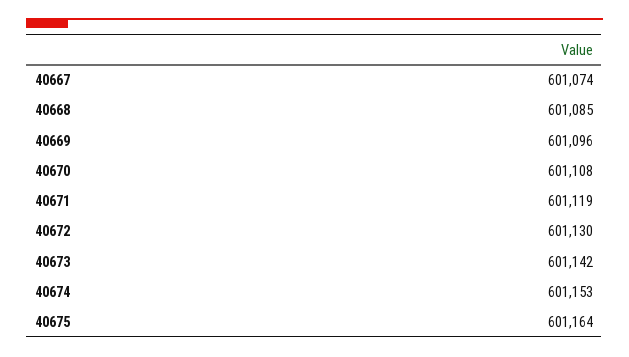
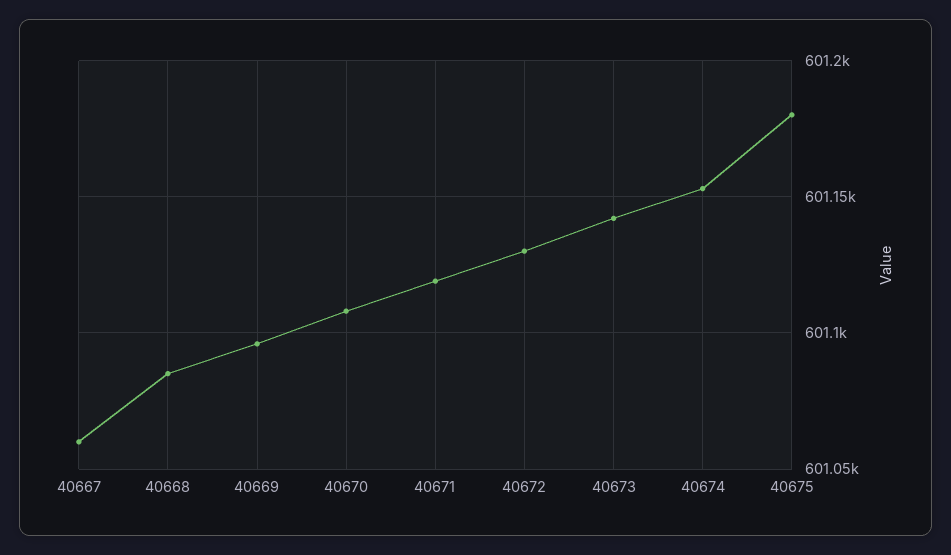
40667: 601074 -> 601060
40675: 601164 -> 601180

